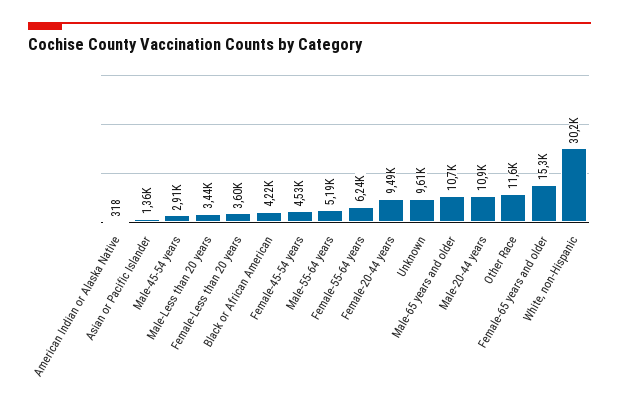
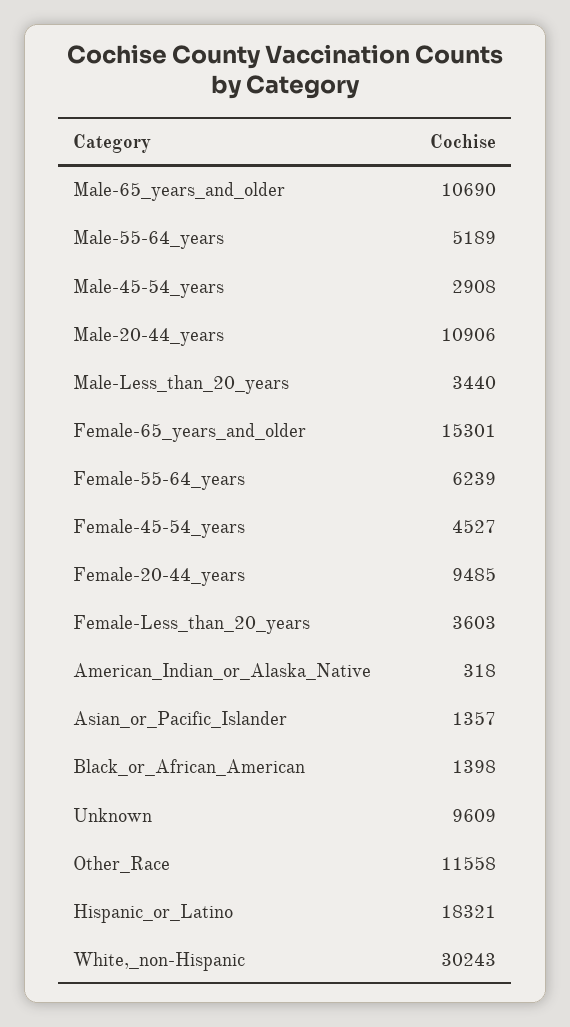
Black or African American: 4220 -> 1398
Hispanic_or_Latino: none -> 18321

